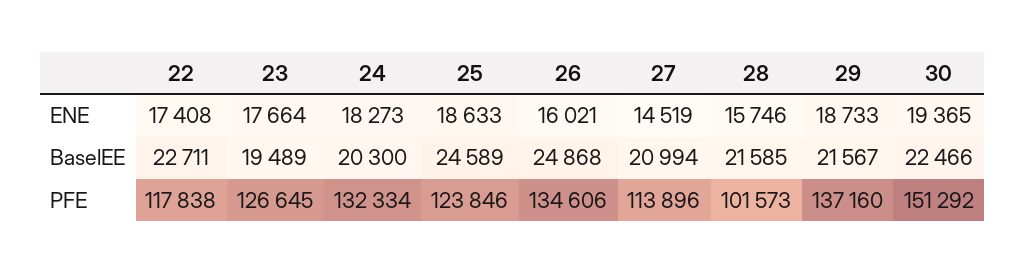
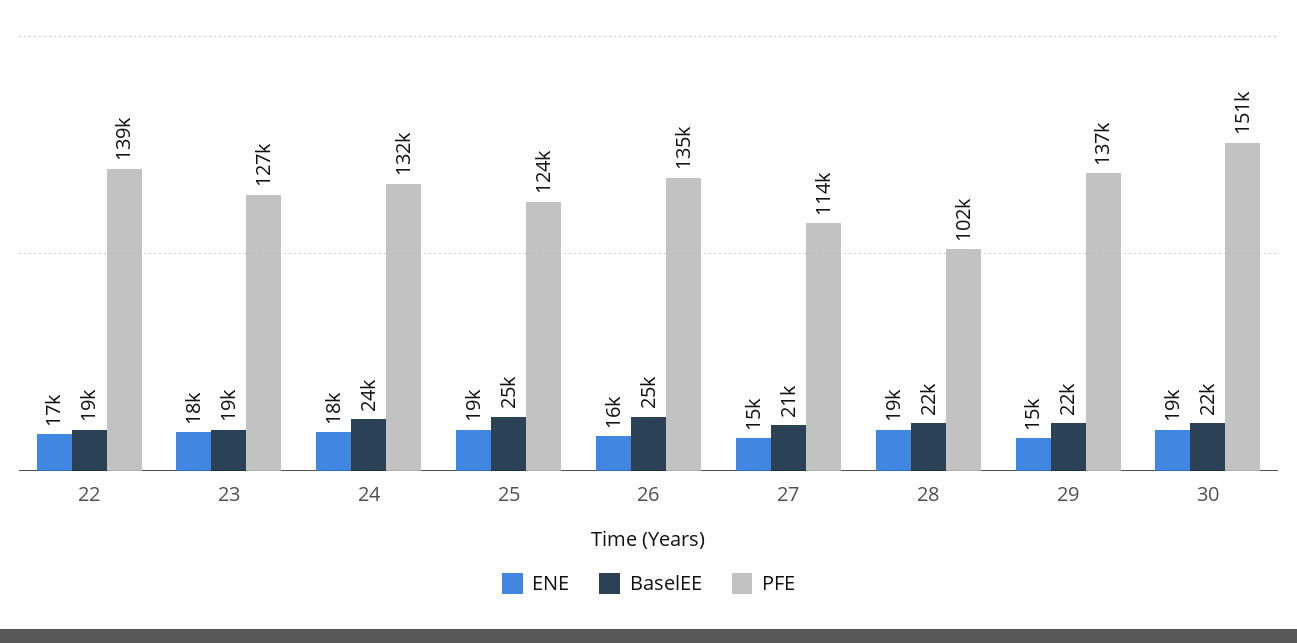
ENE, 28: 15746 -> 19000
ENE, 29: 18733 -> 15000
BaselEE, 22: 22711 -> 19000
BaselEE, 24: 20300 -> 24000
PFE, 22: 117838 -> 139000

